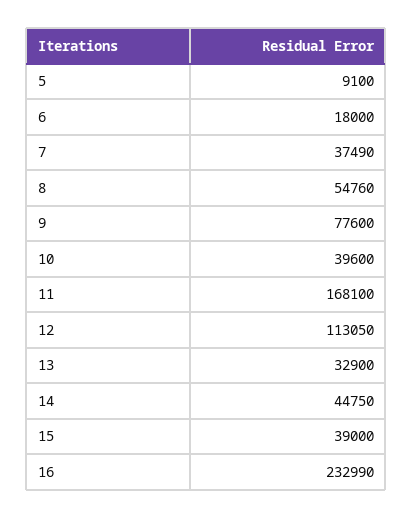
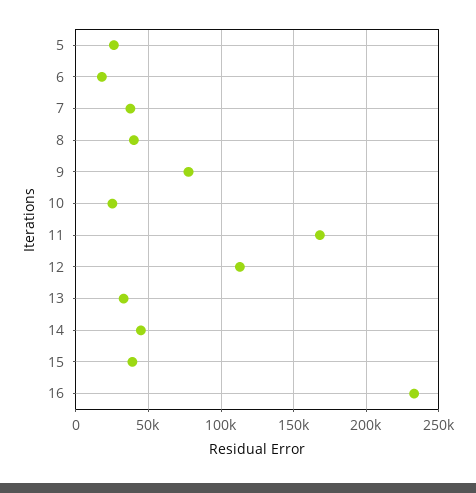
5: 9100 -> 25000
8: 54760 -> 40000
10: 39600 -> 25000

